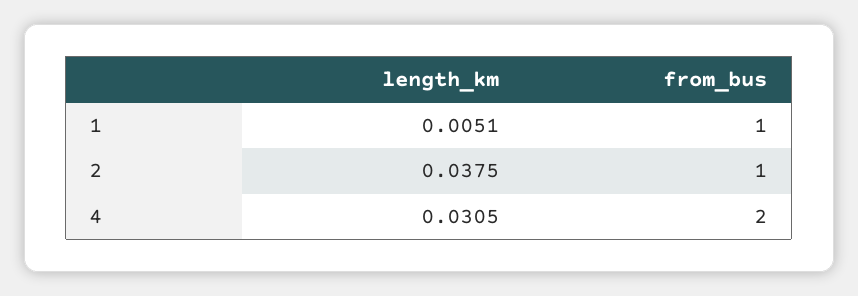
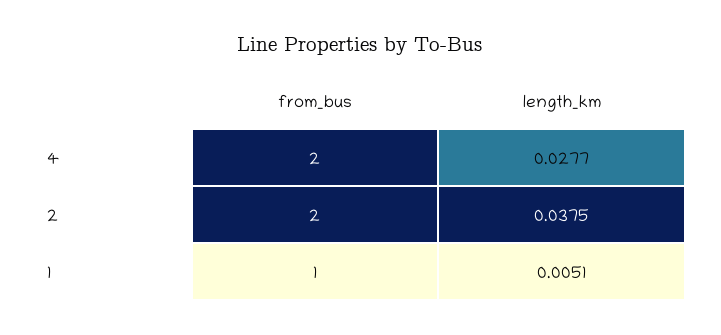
from_bus, 2: 1 -> 2
length_km, 4: 0.0305 -> 0.0277

